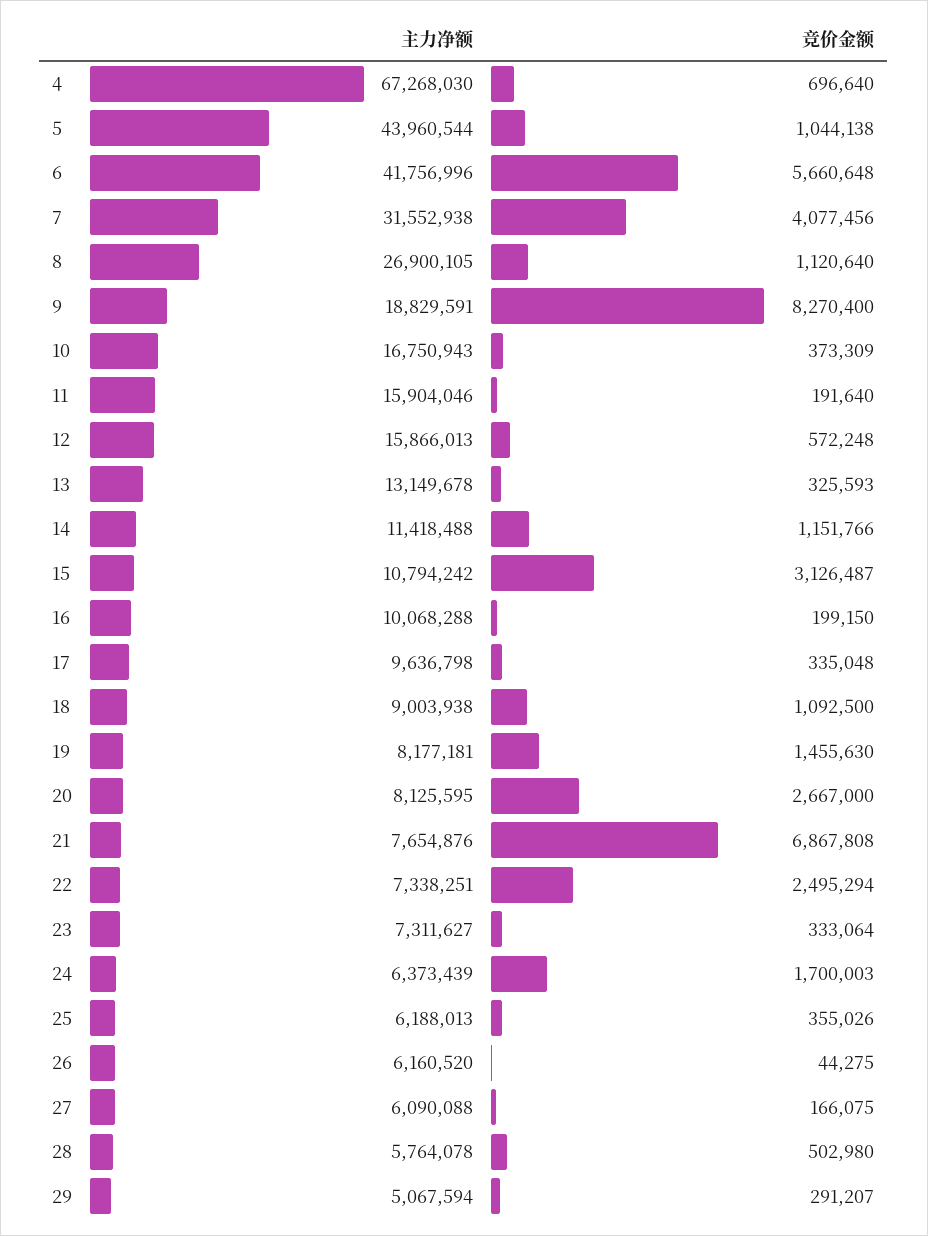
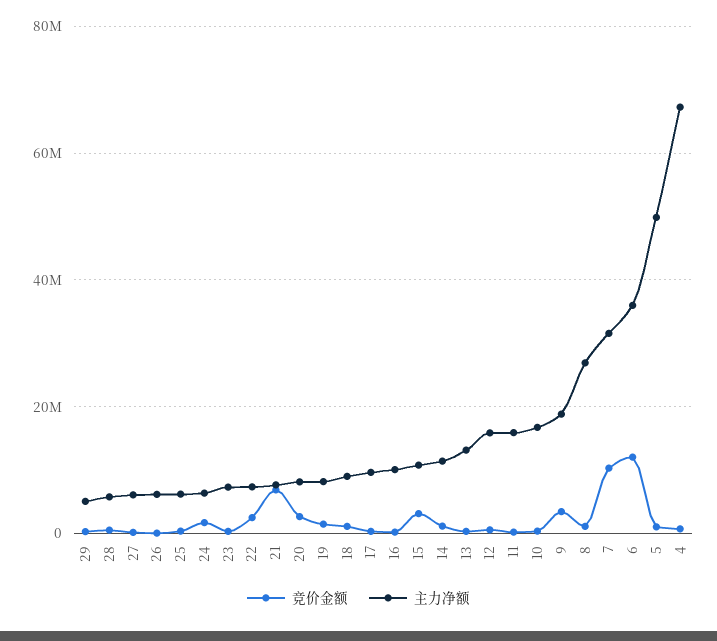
主力净额, 5: 43960544 -> 50000000
主力净额, 6: 41756996 -> 36000000
竞价金额, 6: 5660648 -> 12000000
竞价金额, 7: 4077456 -> 10000000
竞价金额, 9: 8270400 -> 4000000

